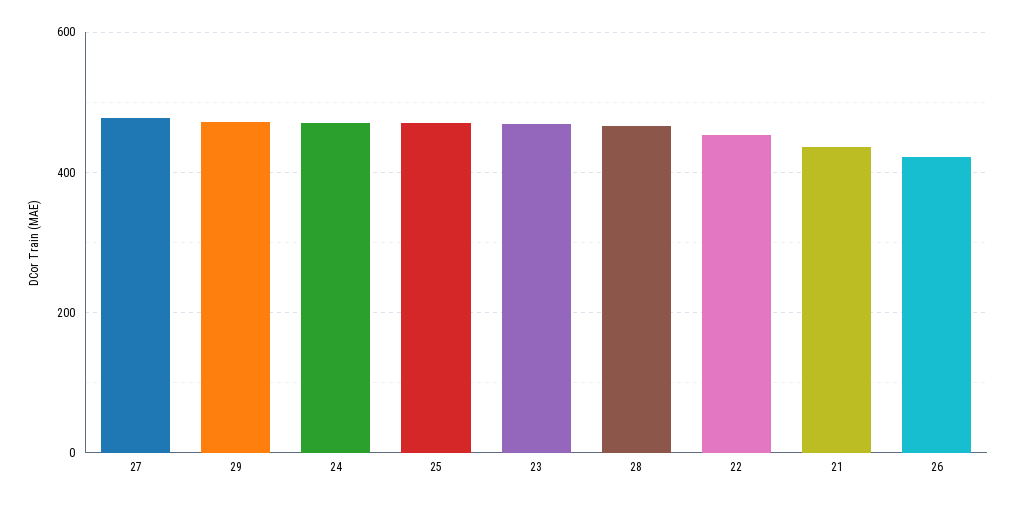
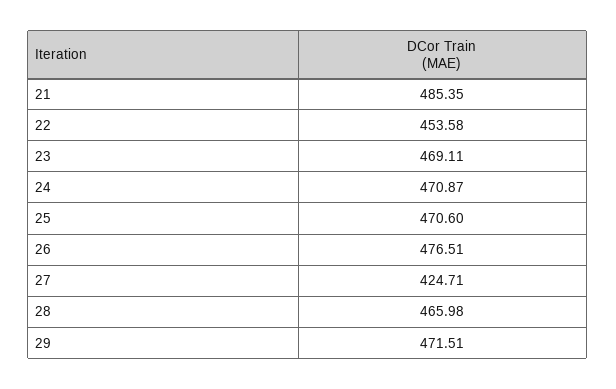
27: 480 -> 424.71
21: 440 -> 485.35
26: 420 -> 476.51

